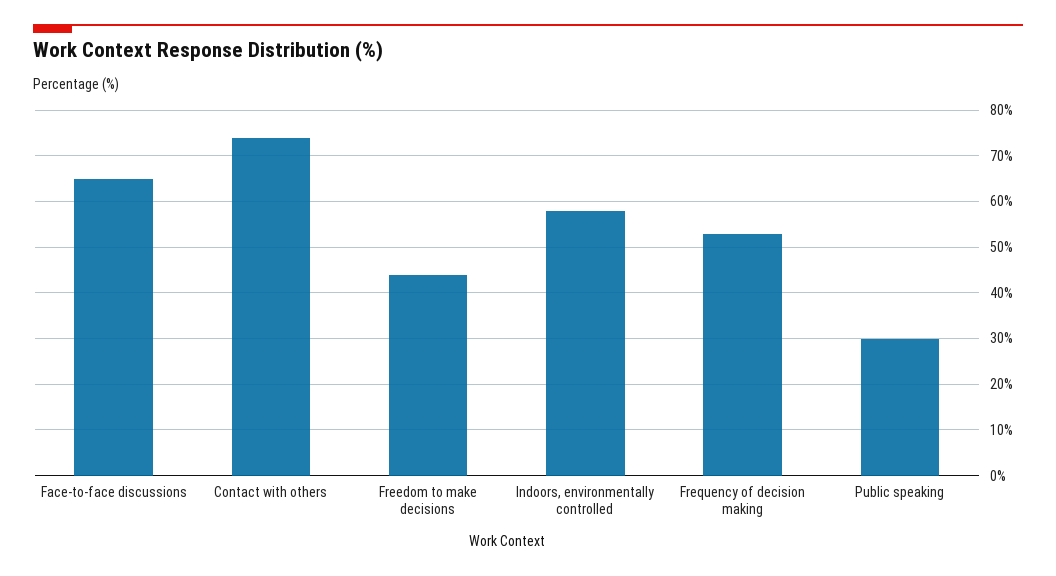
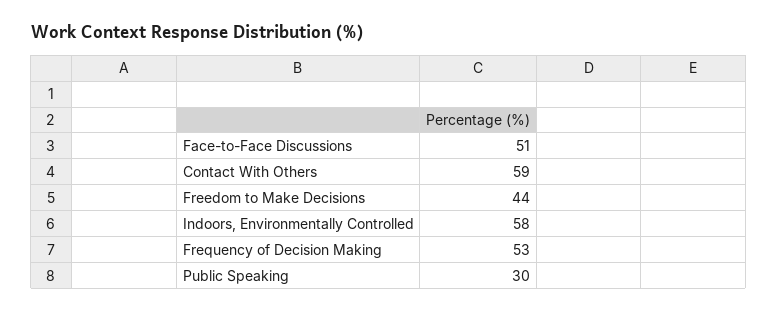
Face-to-face discussions: 65 -> 51
Contact with others: 75 -> 59

